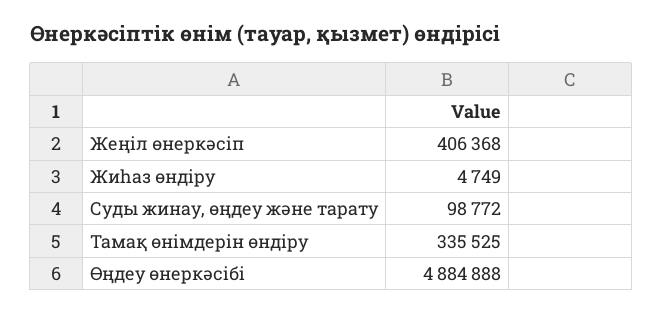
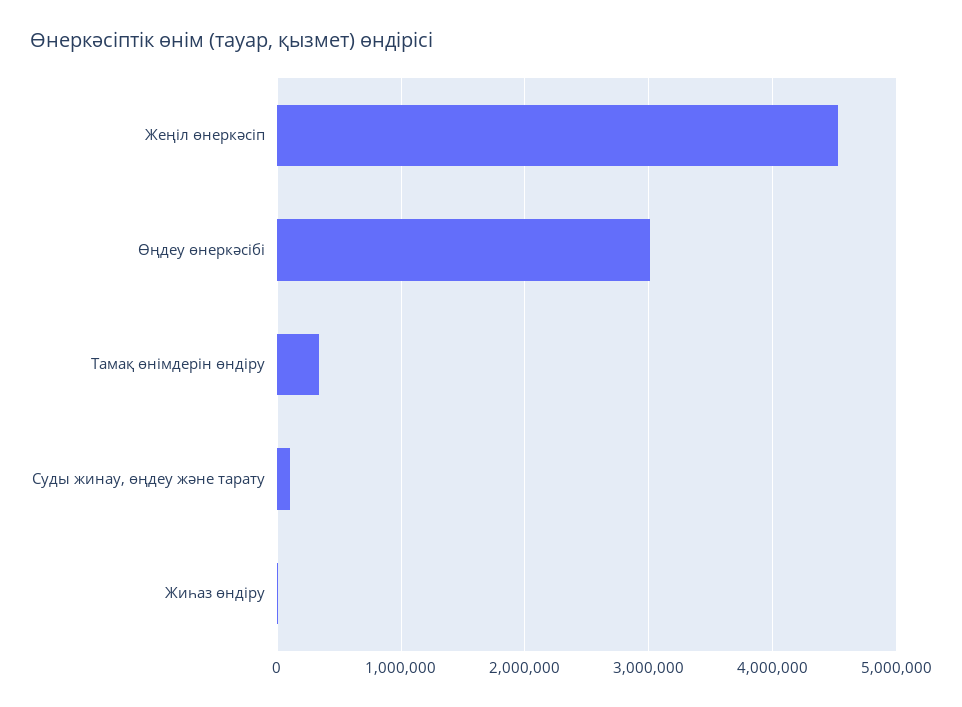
Жеңіл өнеркәсіп: 406368 -> 4500000
Өңдеу өнеркәсібі: 4884888 -> 3000000

